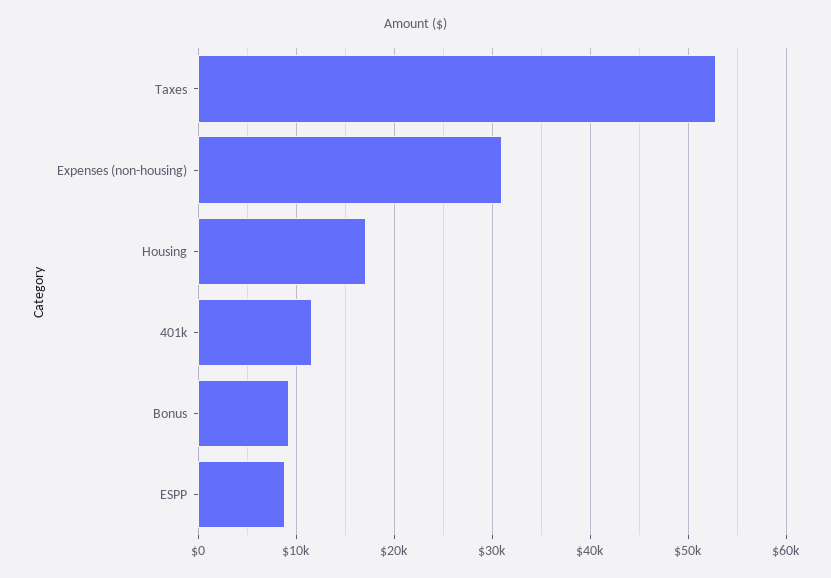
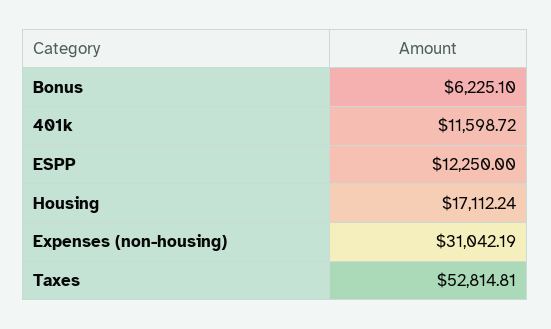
Bonus: 9000 -> 6225.1
ESPP: 9000 -> 12250

